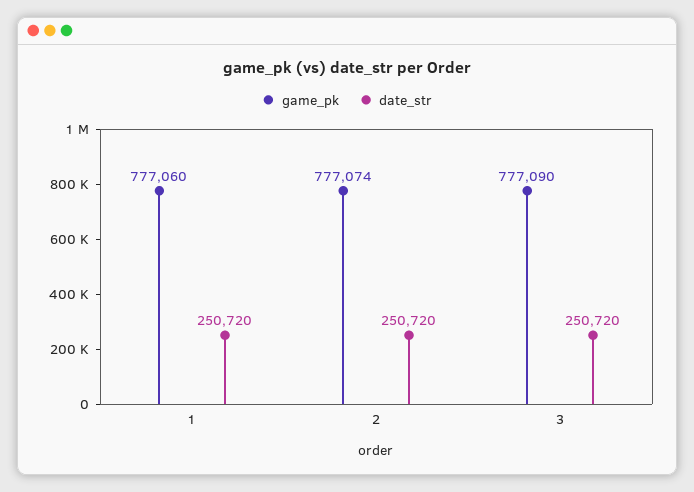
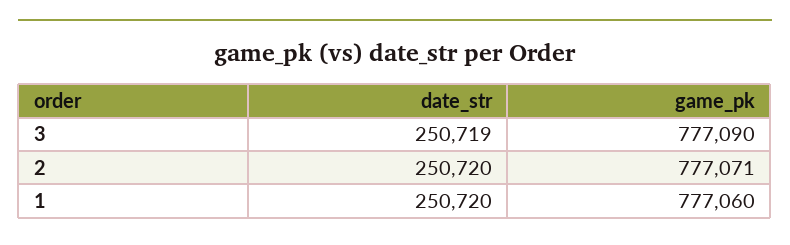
game_pk, 2: 777074 -> 777071
date_str, 3: 250720 -> 250719

